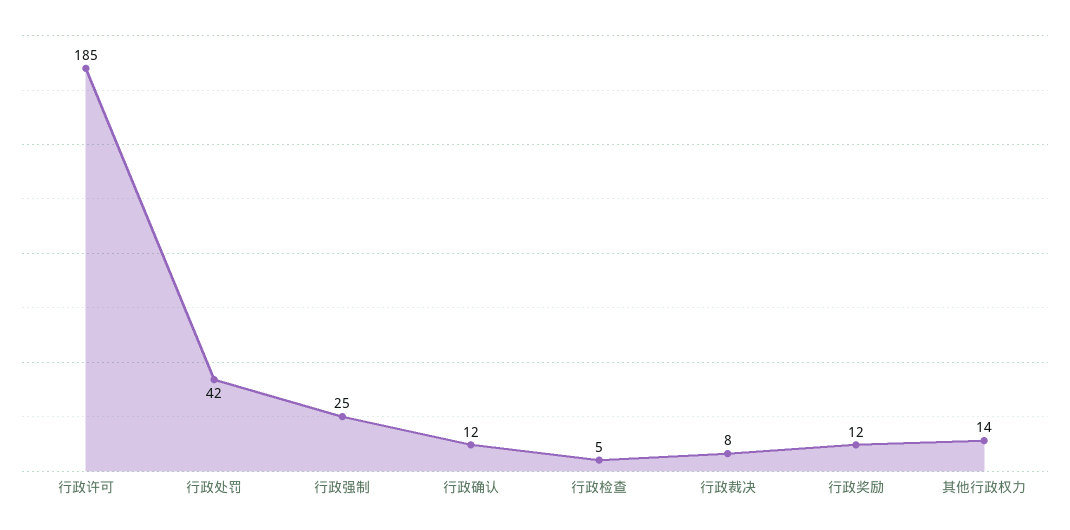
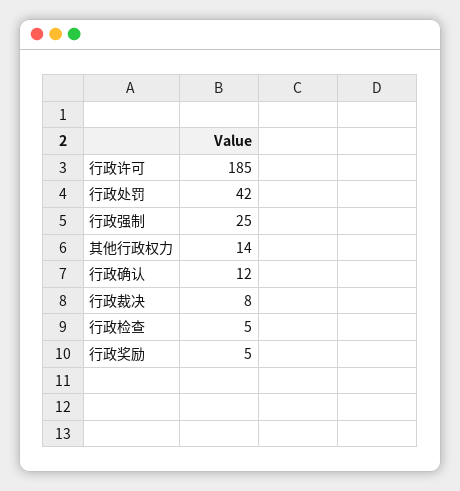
行政奖励: 12 -> 5

